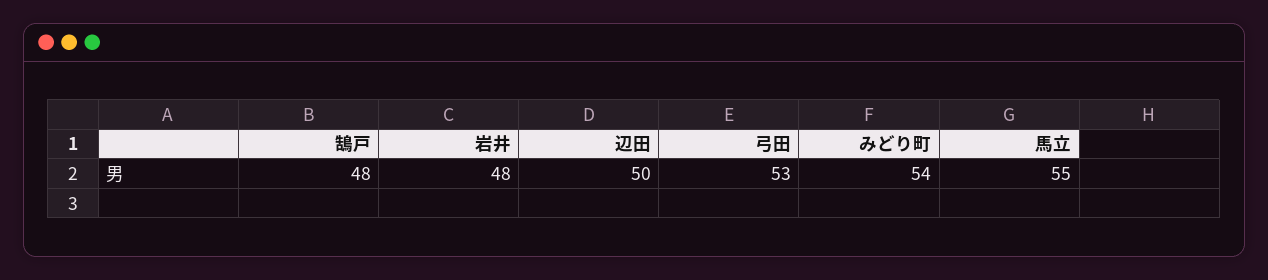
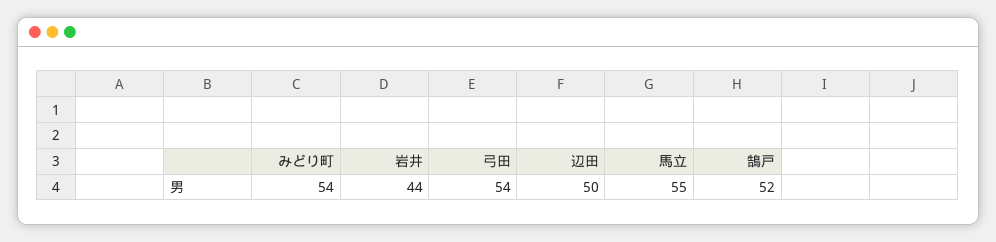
鵠戸: 48 -> 52
岩井: 48 -> 44
弓田: 53 -> 54

